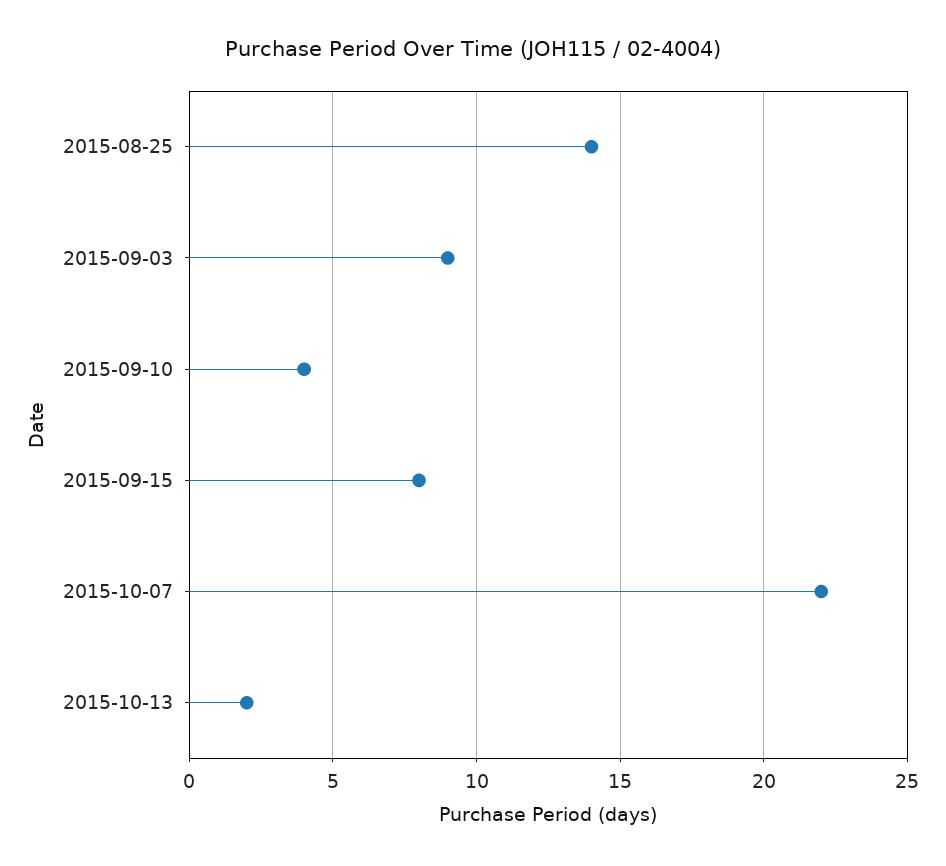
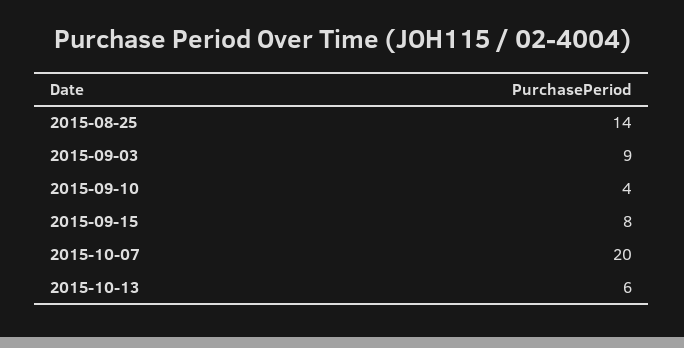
2015-10-07: 22 -> 20
2015-10-13: 2 -> 6

